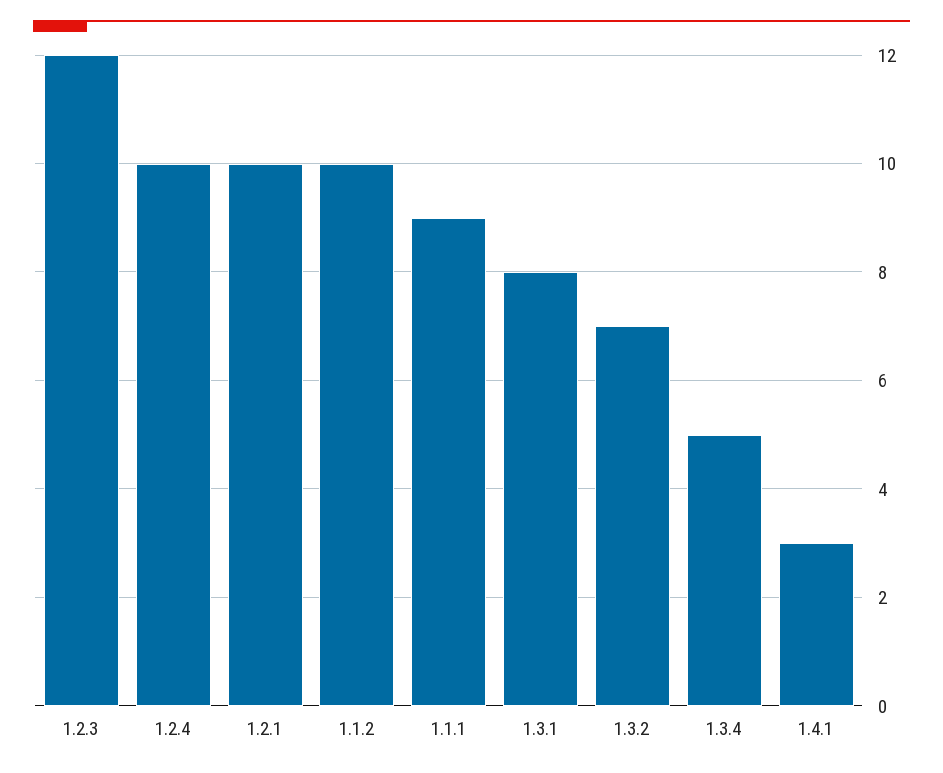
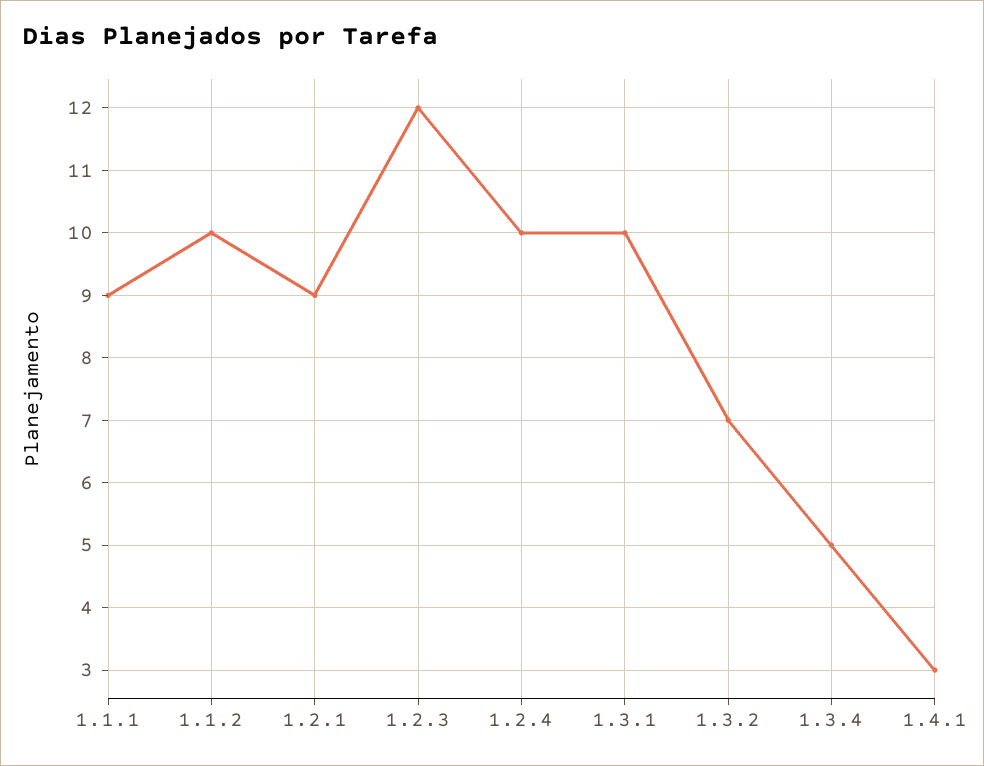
1.2.1: 10 -> 9
1.3.1: 8 -> 10

